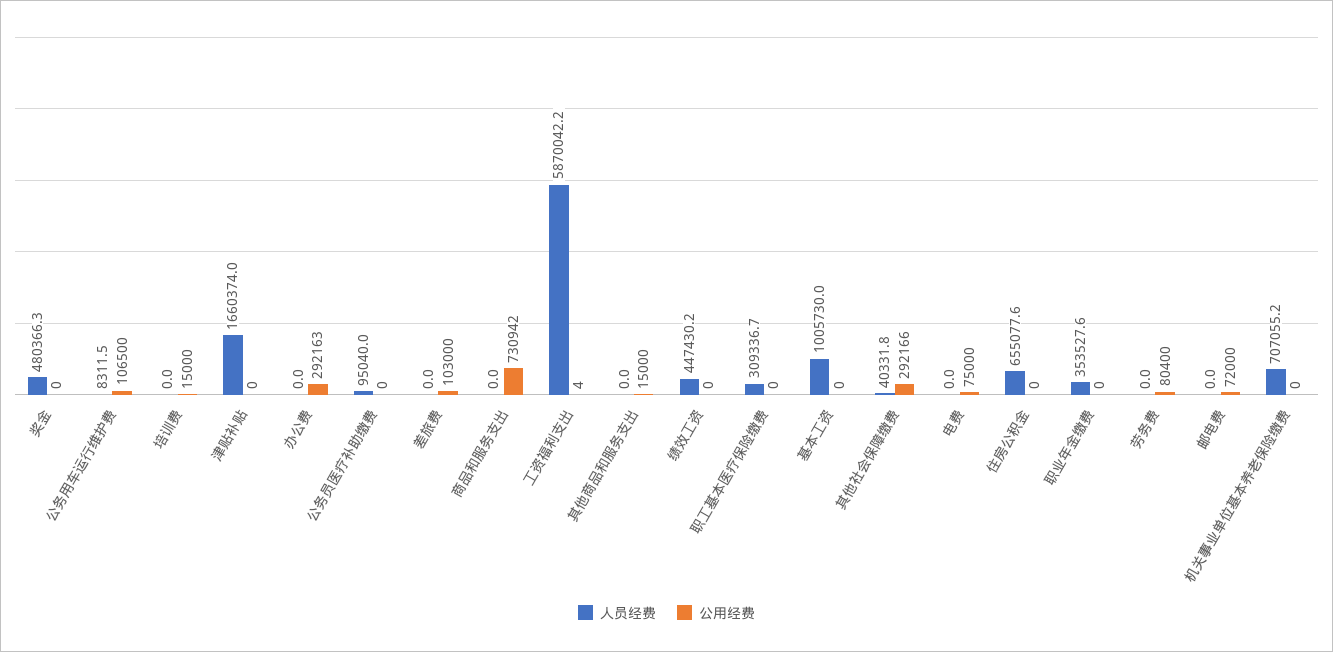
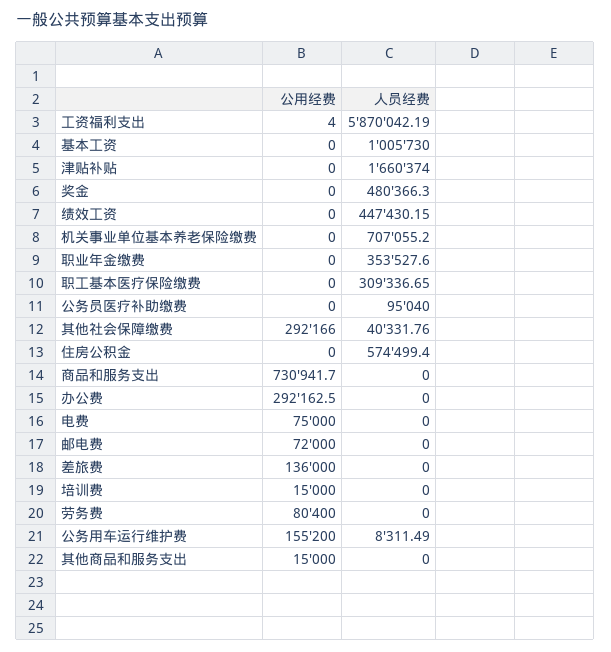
公用经费, 公务用车运行维护费: 106500 -> 155200
公用经费, 差旅费: 103000 -> 136000
人员经费, 住房公积金: 655077.6 -> 574499.4

